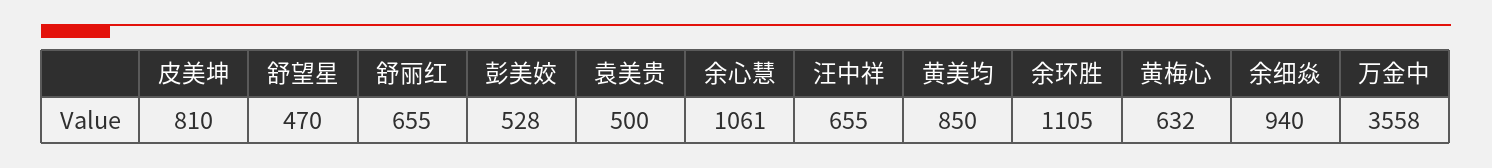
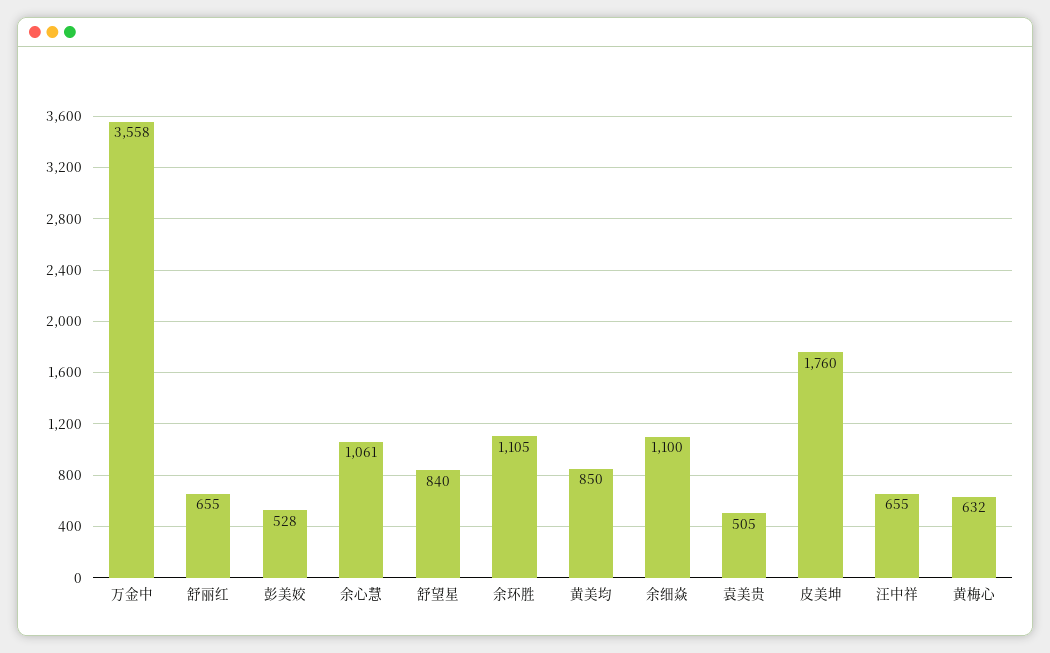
皮美坤: 810 -> 1760
舒望星: 470 -> 840
袁美贵: 500 -> 505
余细焱: 940 -> 1100

